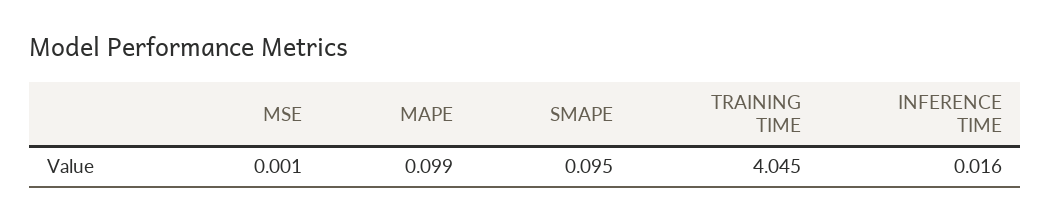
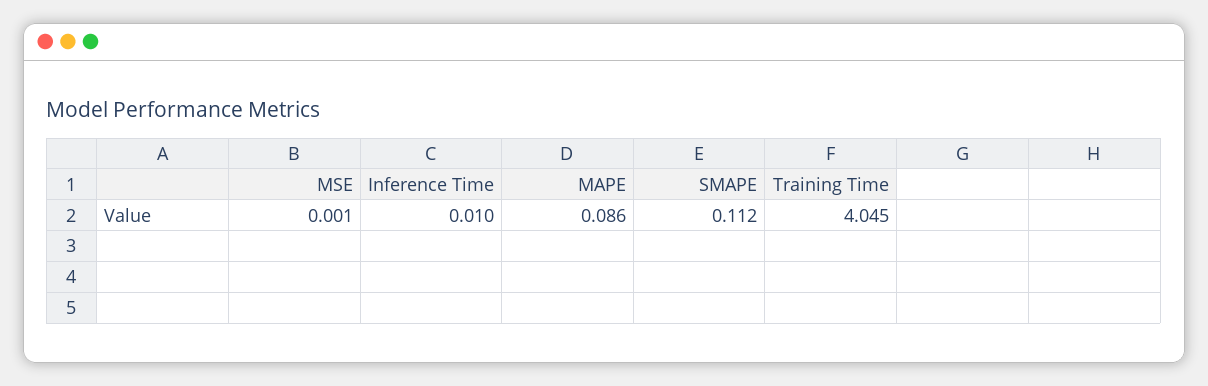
MAPE: 0.099 -> 0.086
SMAPE: 0.095 -> 0.112
INFERENCE TIME: 0.016 -> 0.01

